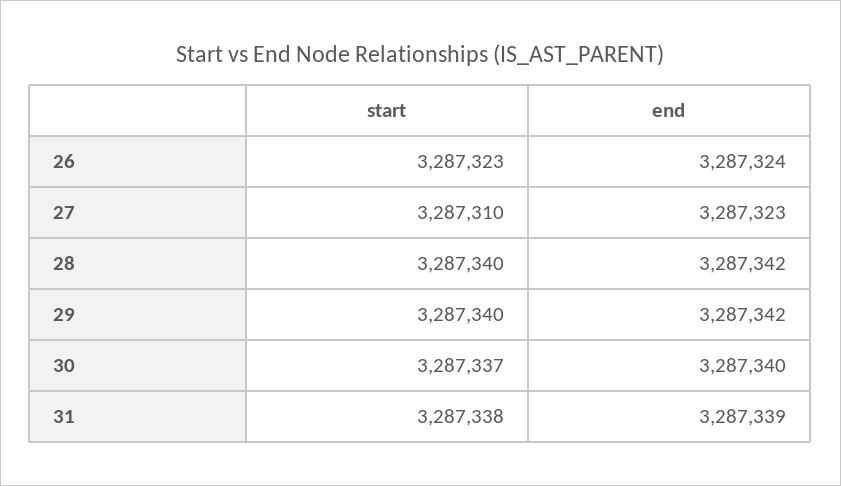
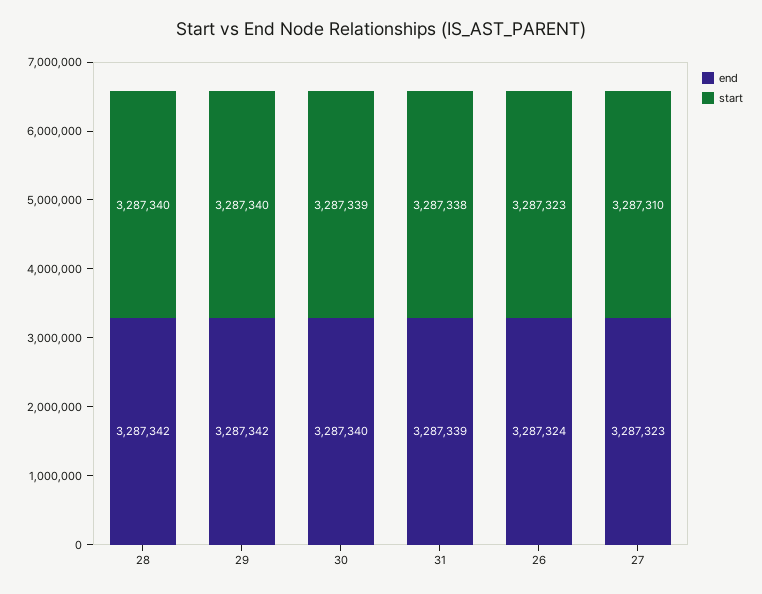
start, 30: 3287337 -> 3287339

